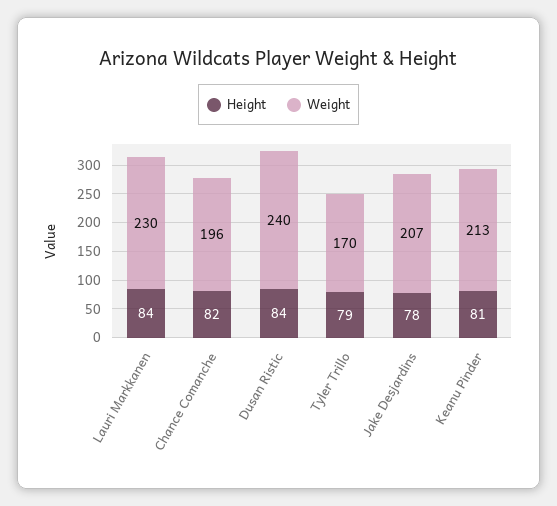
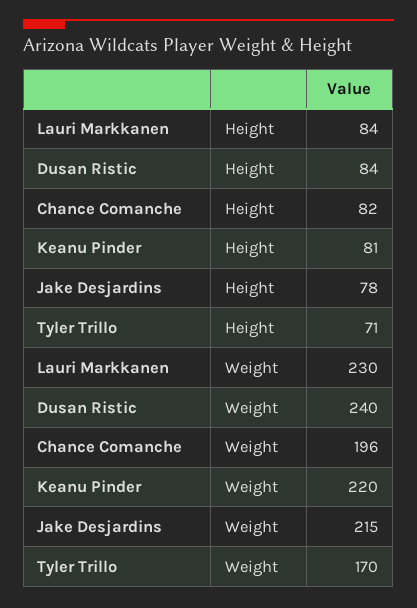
Height, Tyler Trillo: 79 -> 71
Weight, Jake Desjardins: 207 -> 215
Weight, Keanu Pinder: 213 -> 220

